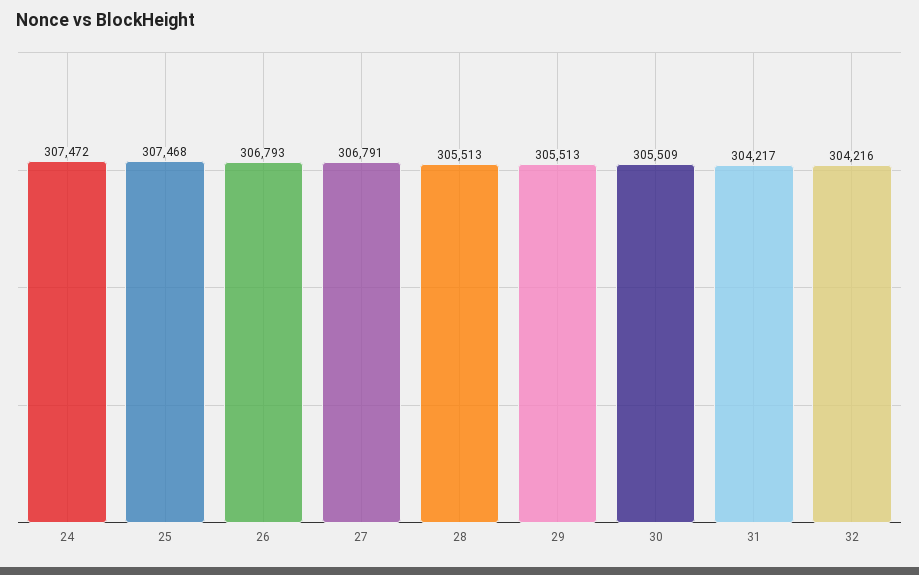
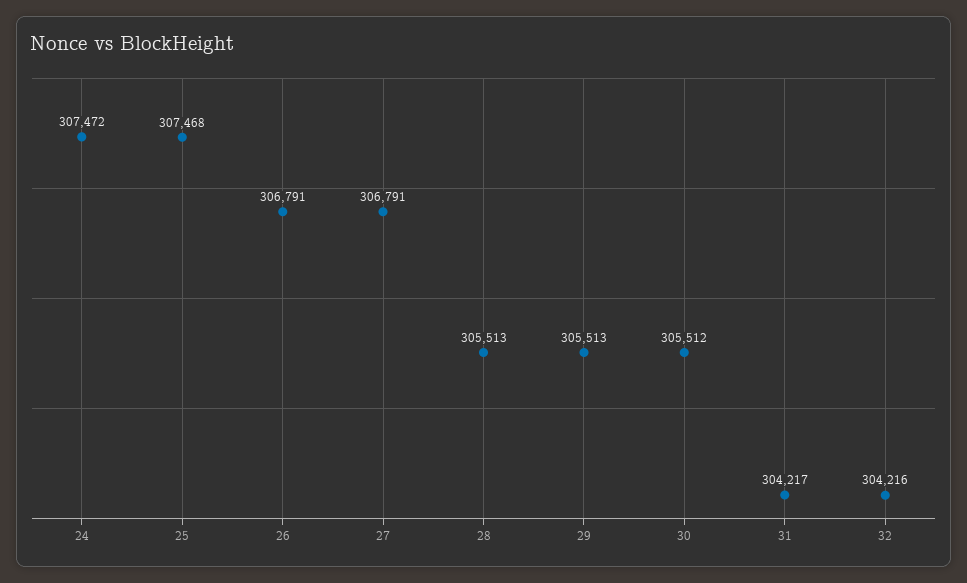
26: 306793 -> 306791
30: 305509 -> 305512

